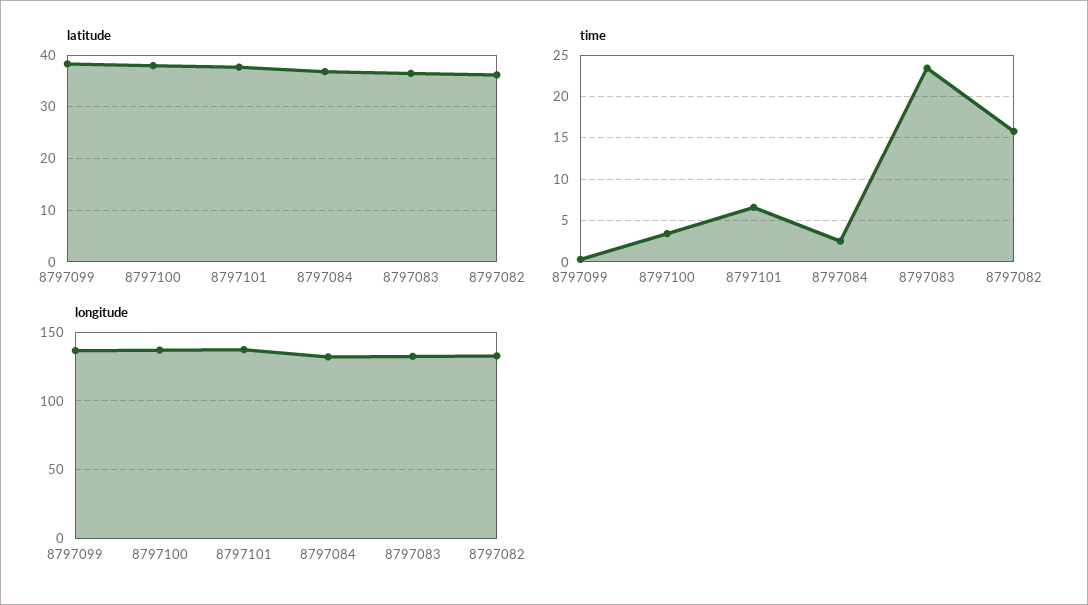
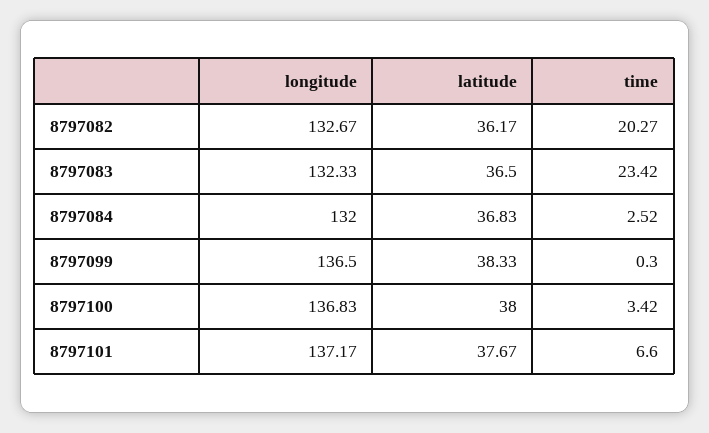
time, 8797082: 16 -> 20.27

